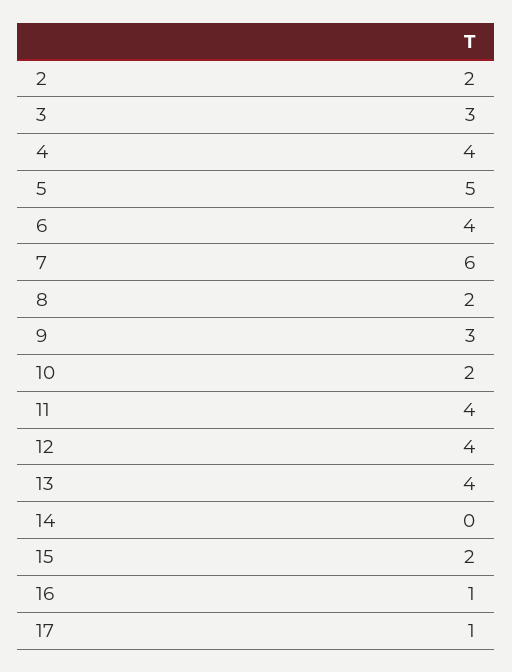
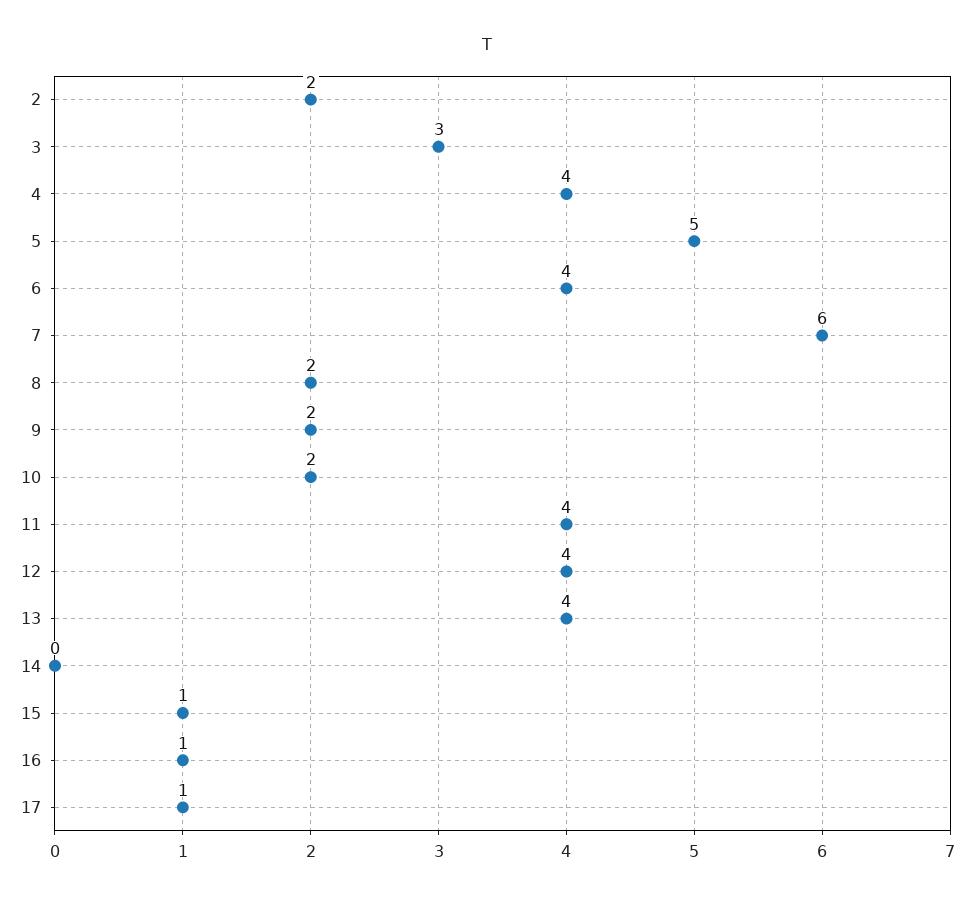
9: 3 -> 2
15: 2 -> 1

